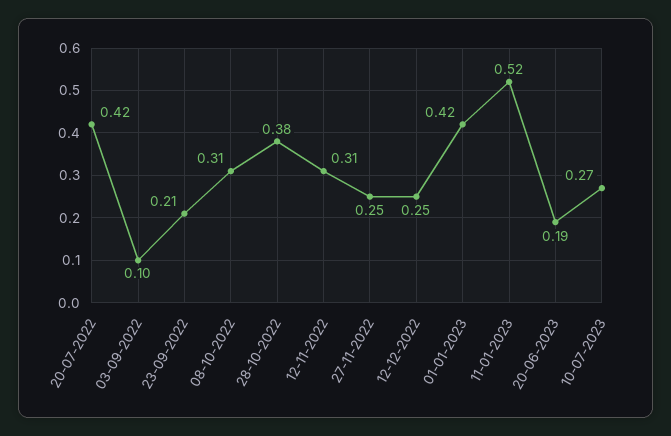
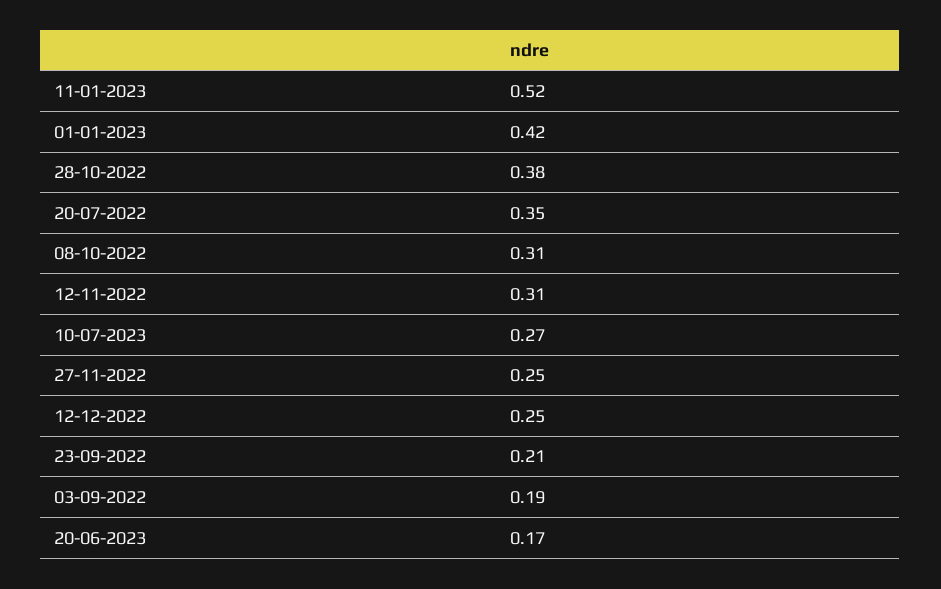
20-07-2022: 0.42 -> 0.35
03-09-2022: 0.1 -> 0.19
20-06-2023: 0.19 -> 0.17

